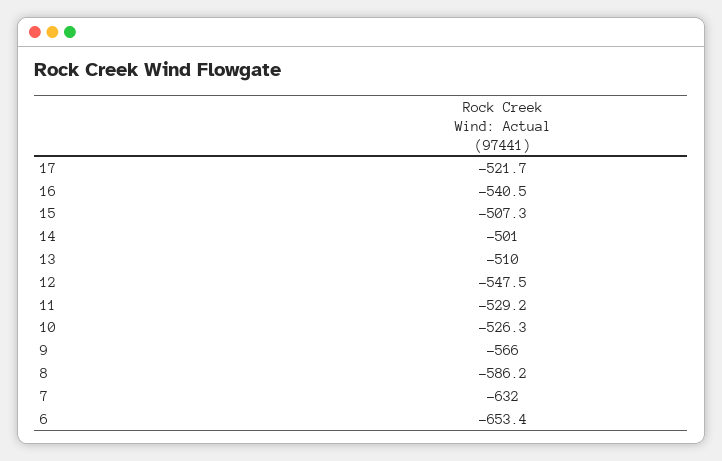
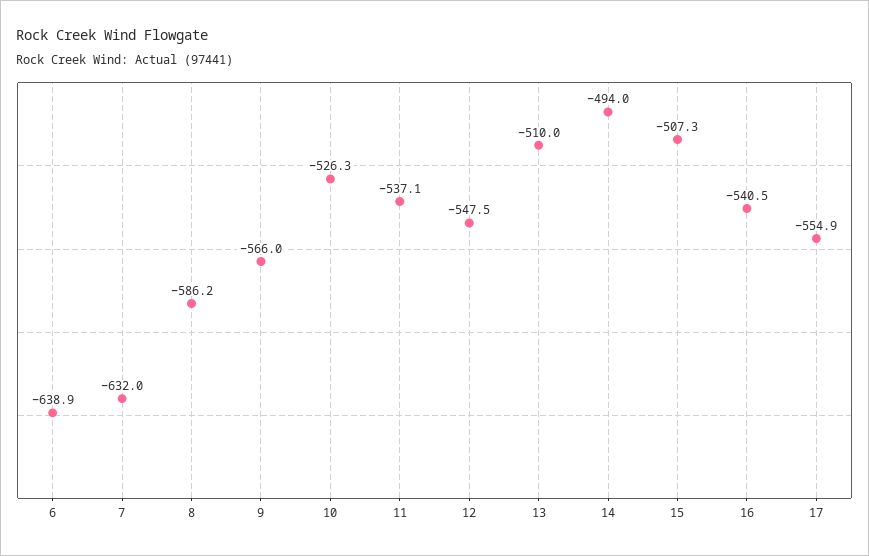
17: -521.7 -> -554.9
14: -501 -> -494
11: -529.2 -> -537.1
6: -653.4 -> -638.9

